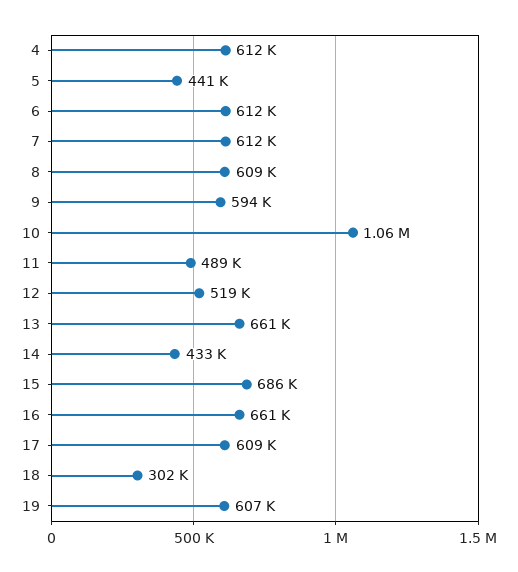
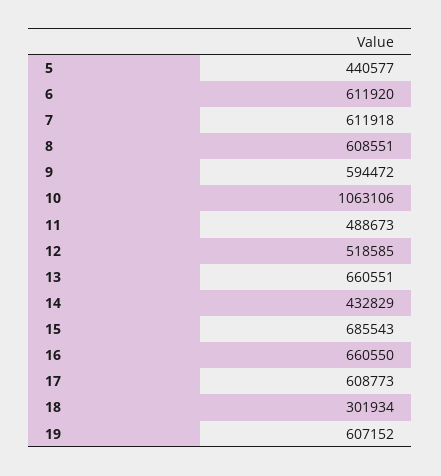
4: 612000 -> none

